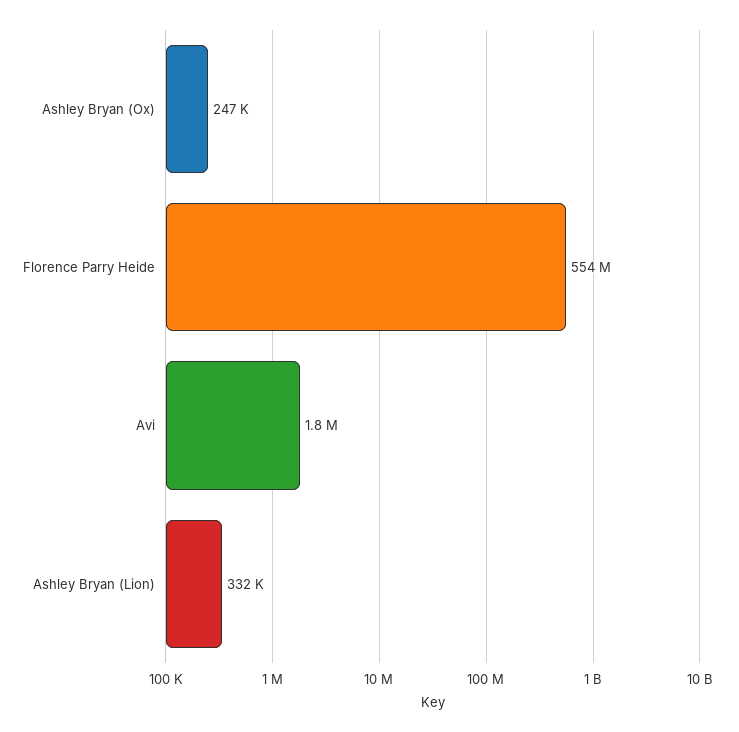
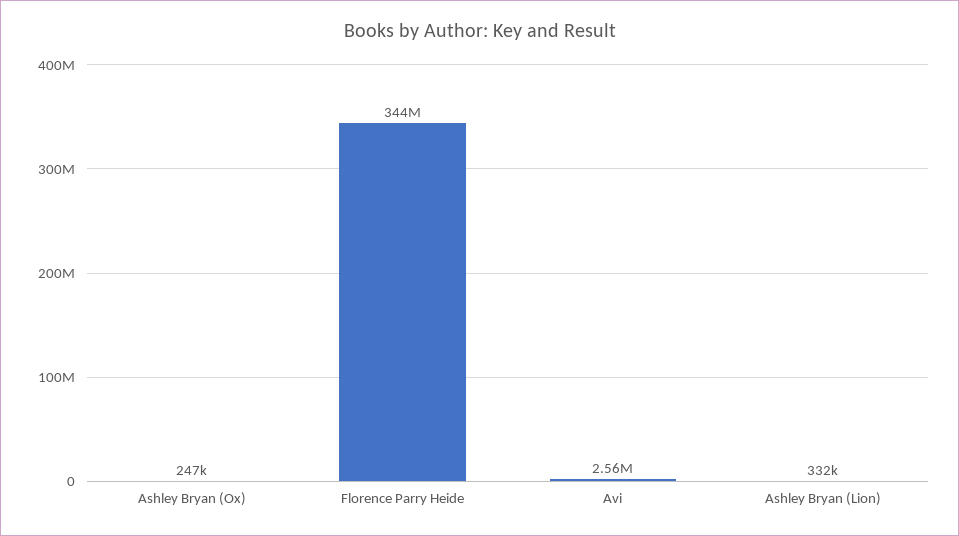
Florence Parry Heide: 554000000 -> 344000000
Avi: 1800000 -> 2560000

